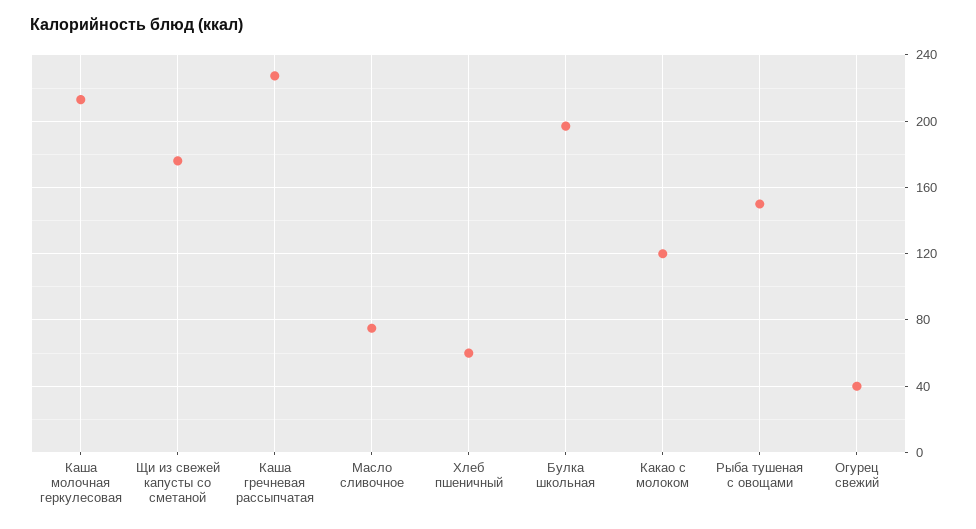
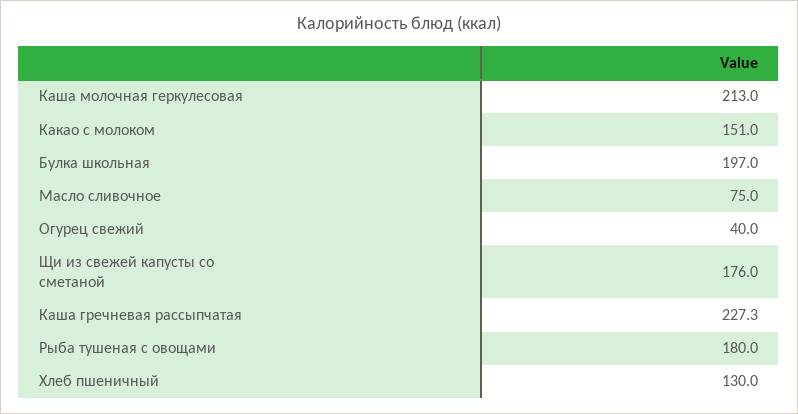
Хлеб пшеничный: 60 -> 130
Какао с молоком: 120 -> 151
Рыба тушеная с овощами: 150 -> 180

